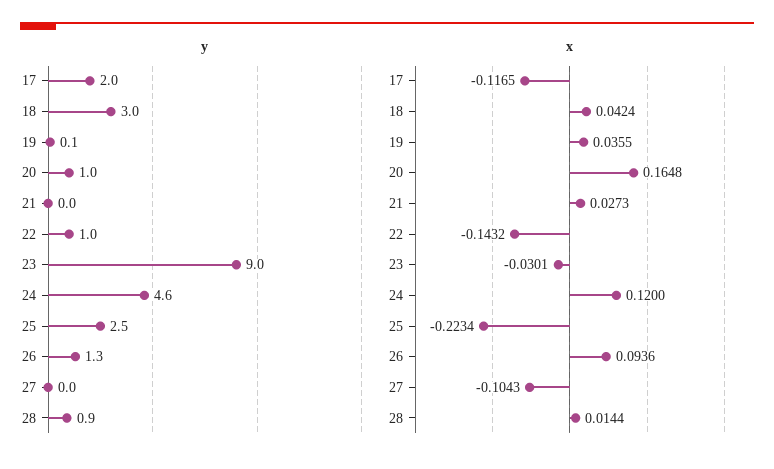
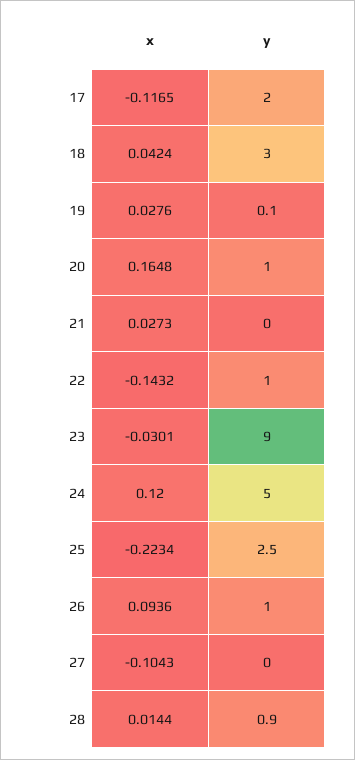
y, 24: 4.6 -> 5
y, 26: 1.3 -> 1
x, 19: 0.0355 -> 0.0276

